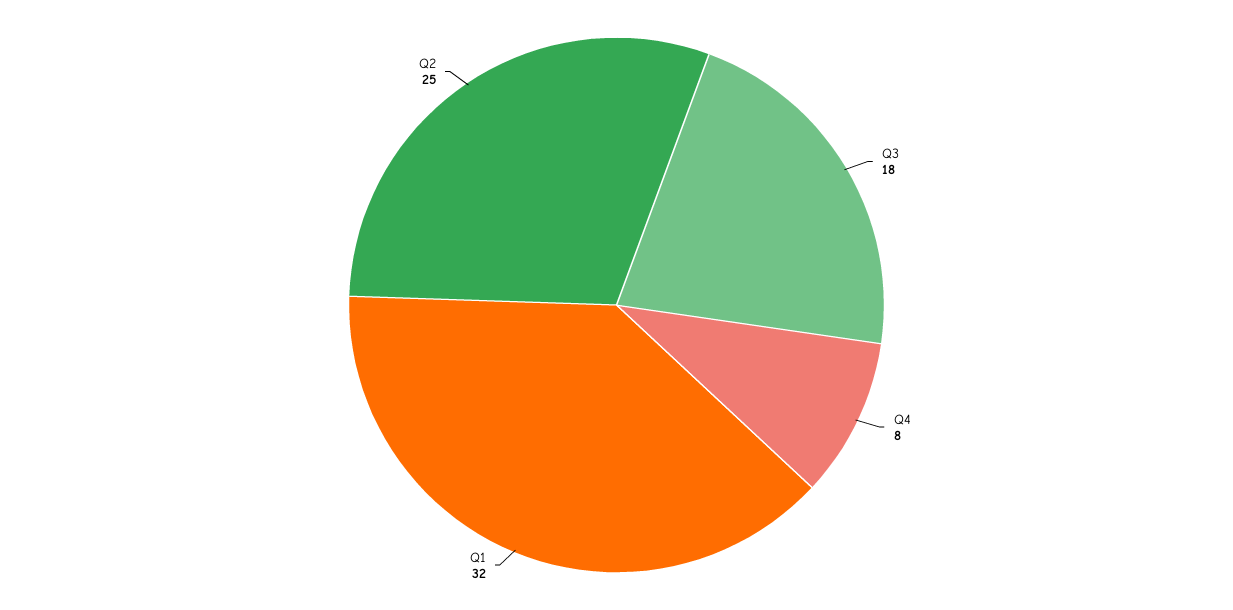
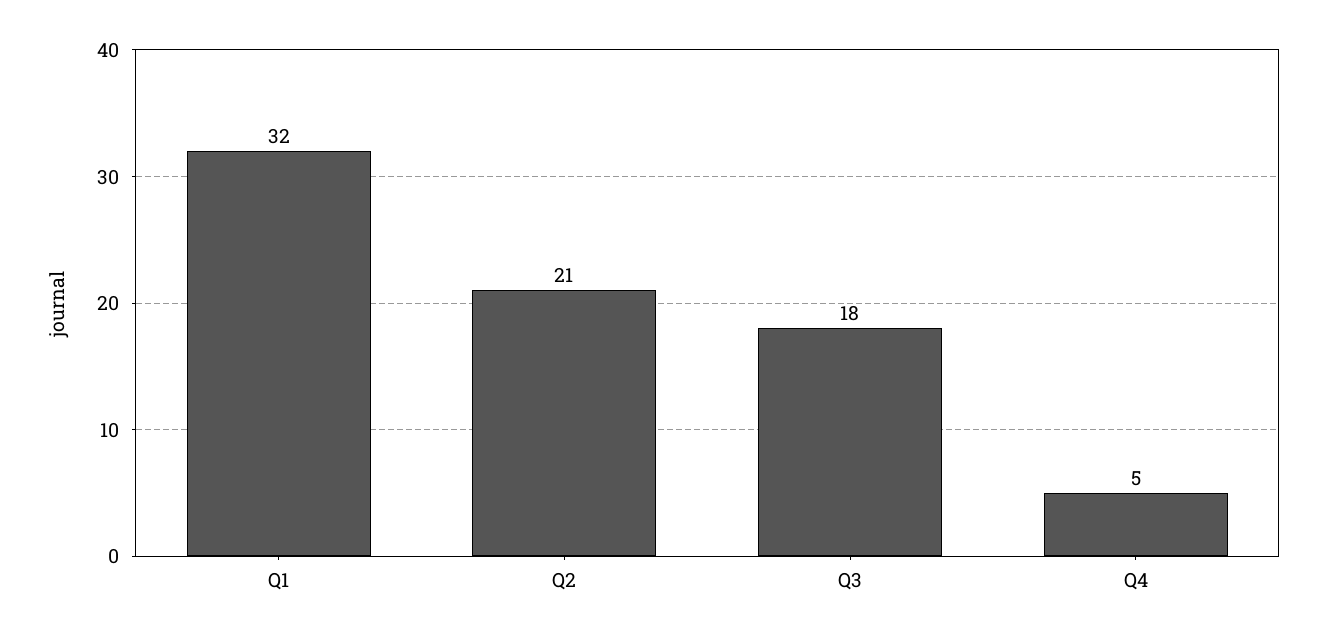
Q4: 8 -> 5
Q2: 25 -> 21

